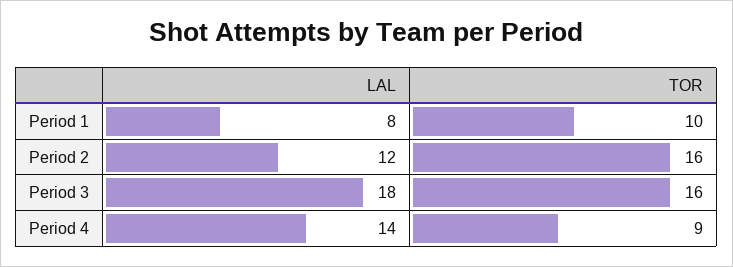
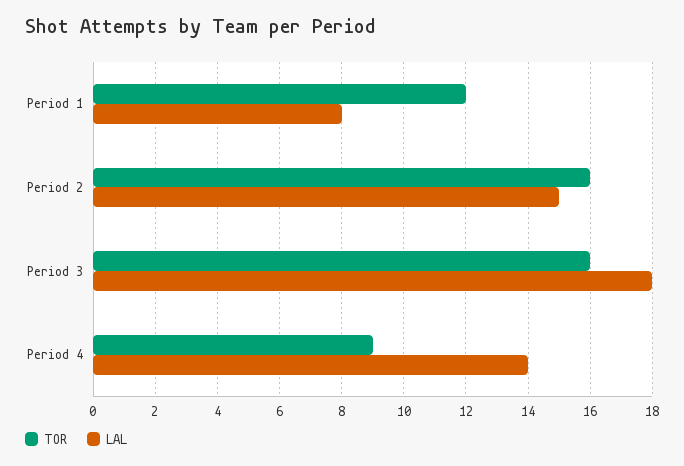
TOR, Period 1: 10 -> 12
LAL, Period 2: 12 -> 15

